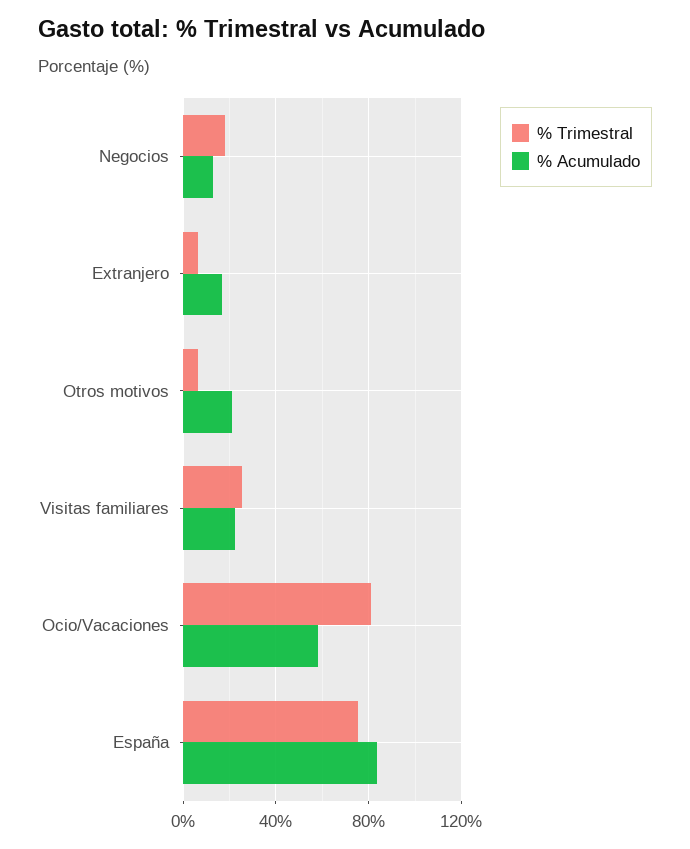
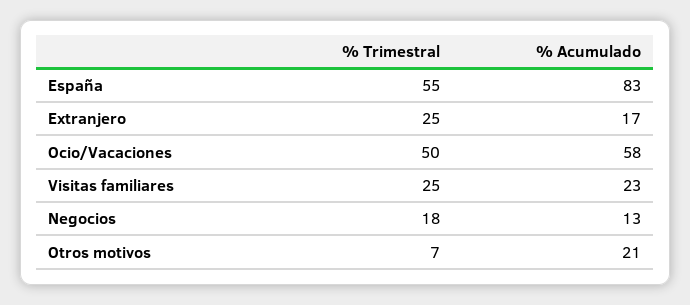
% Trimestral, Extranjero: 5 -> 25
% Trimestral, Ocio/Vacaciones: 80 -> 50
% Trimestral, España: 75 -> 55

